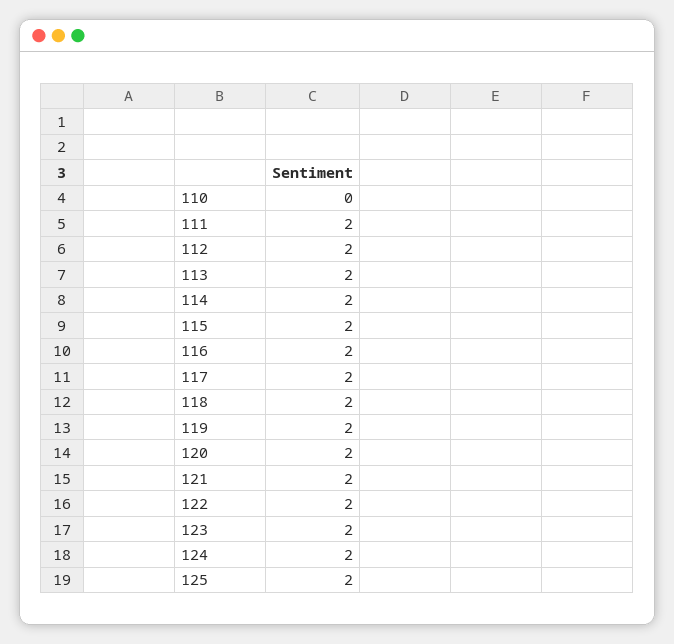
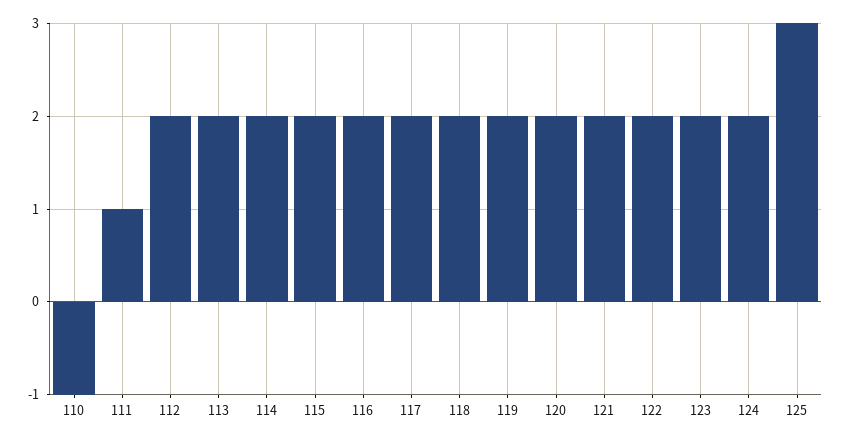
110: 0 -> -1
111: 2 -> 1
125: 2 -> 3

